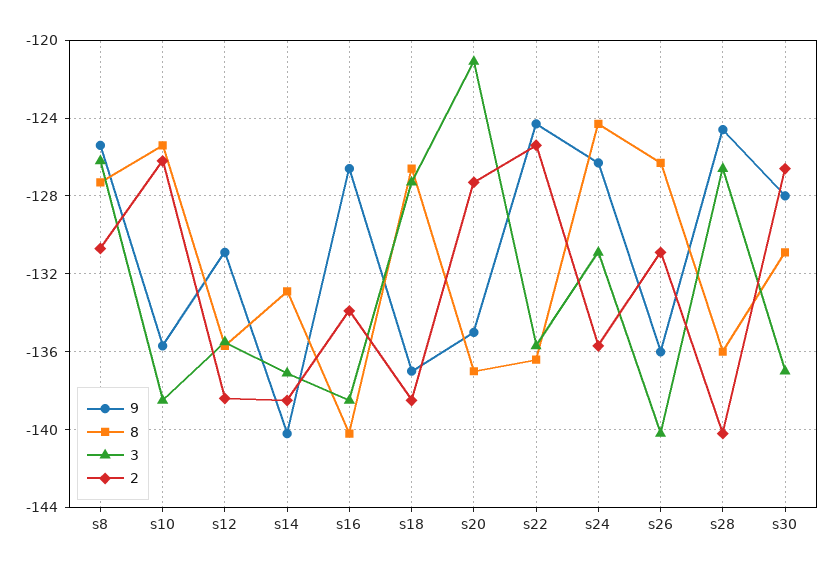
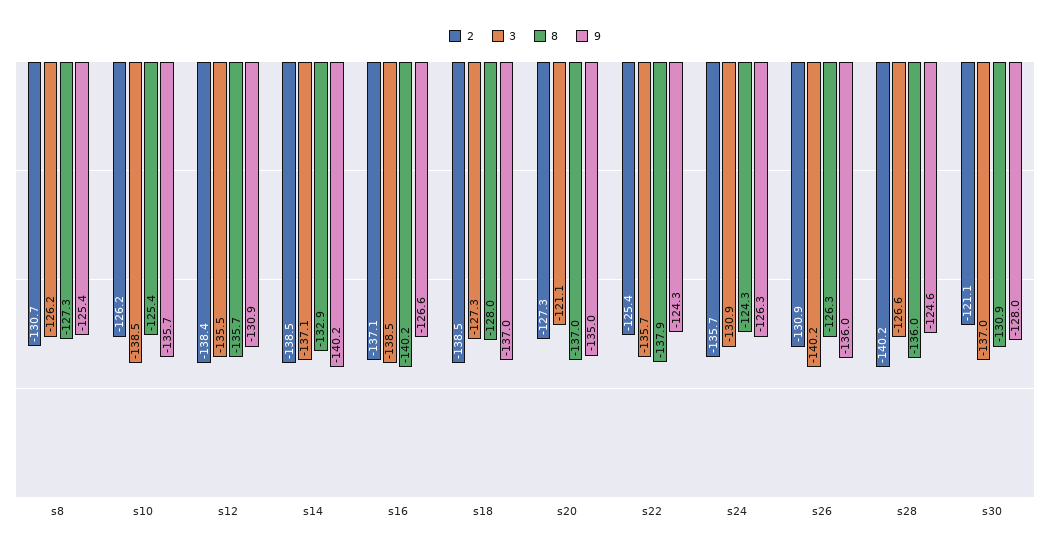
2, s16: -134 -> -137.1
8, s18: -126.5 -> -128
8, s22: -136.5 -> -137.9
2, s30: -126.5 -> -121.1

